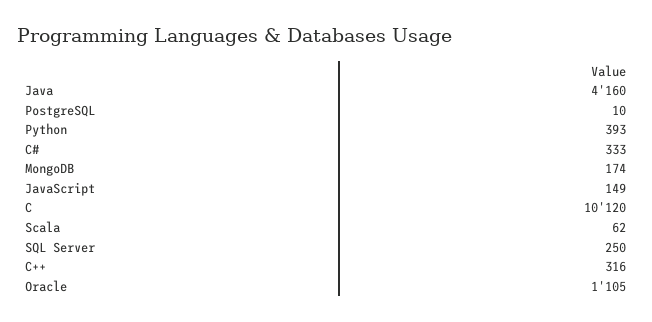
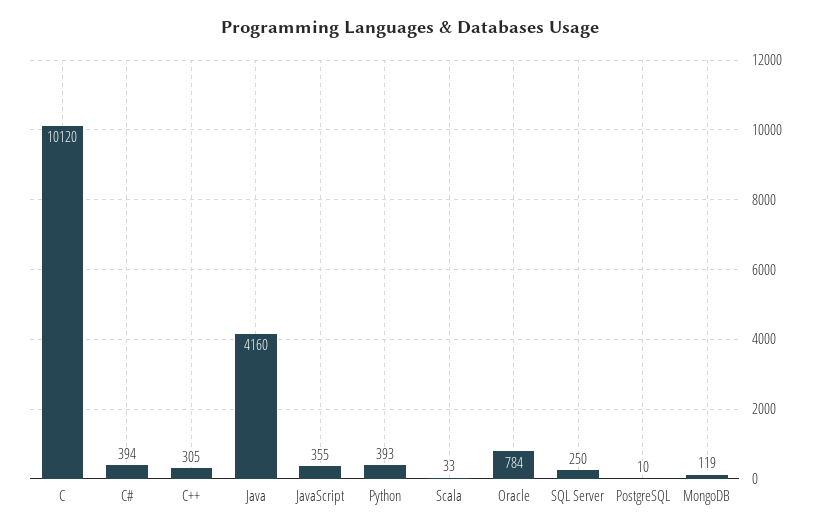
C#: 333 -> 394
MongoDB: 174 -> 119
JavaScript: 149 -> 355
Scala: 62 -> 33
C++: 316 -> 305
Oracle: 1105 -> 784

